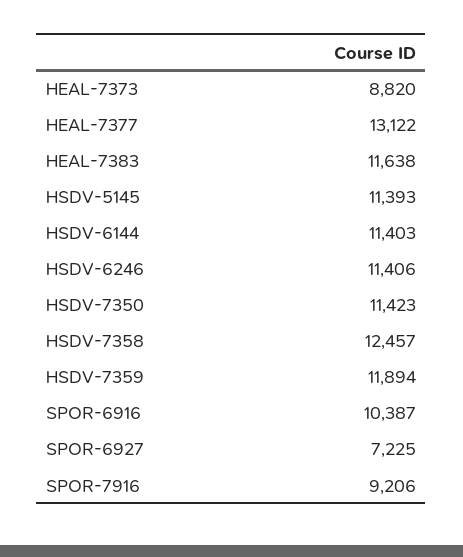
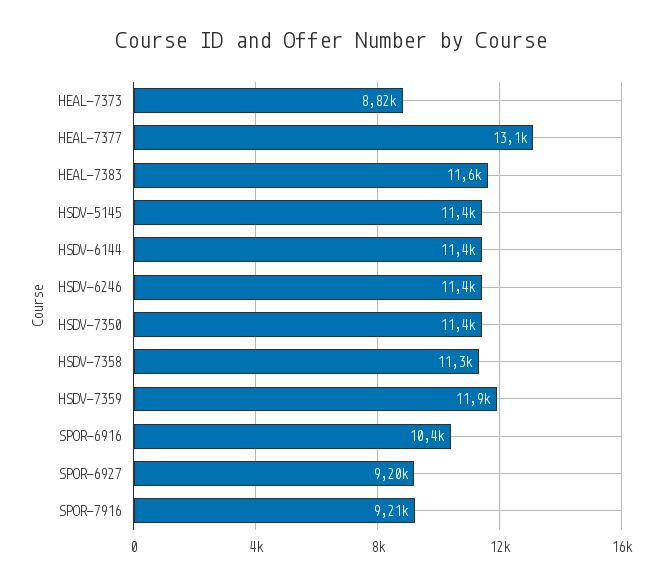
HSDV-7358: 12457 -> 11300
SPOR-6927: 7225 -> 9200

